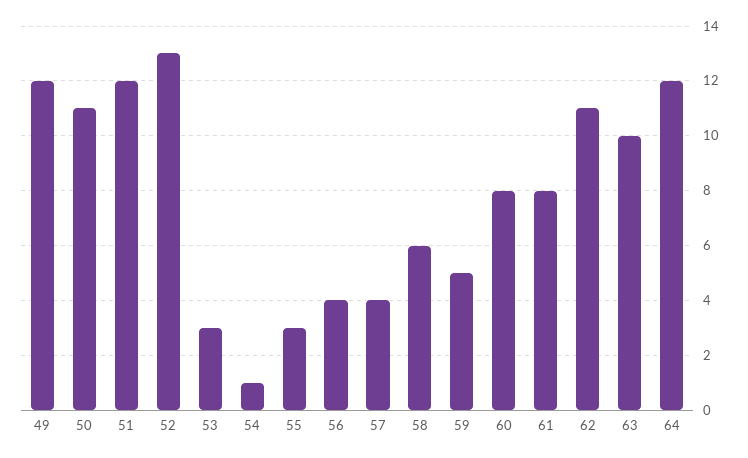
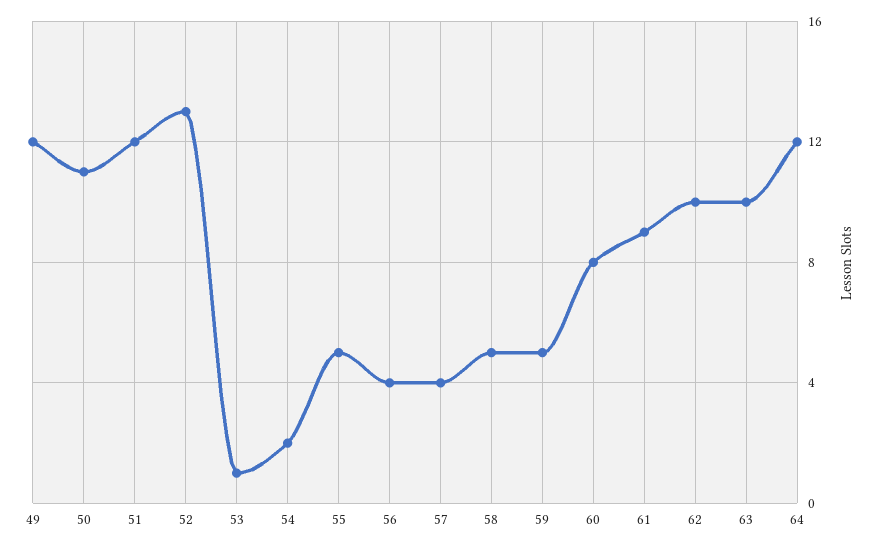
53: 3 -> 1
54: 1 -> 2
55: 3 -> 5
58: 6 -> 5
61: 8 -> 9
62: 11 -> 10

